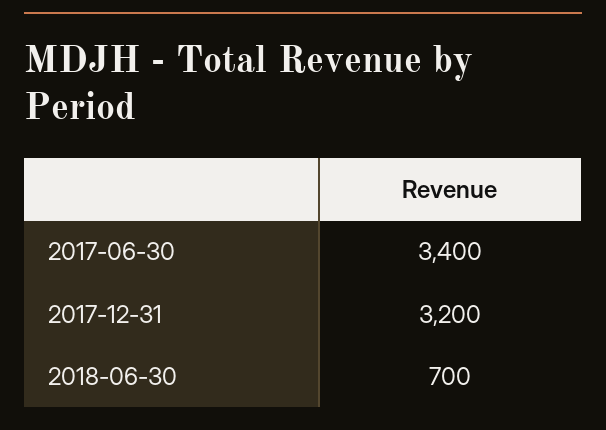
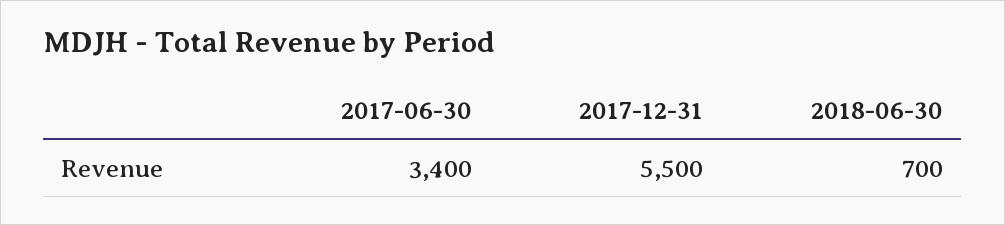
2017-12-31: 3200 -> 5500

